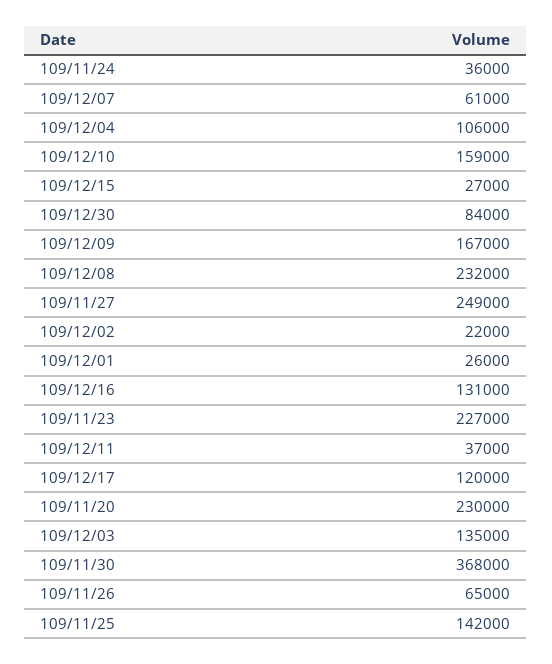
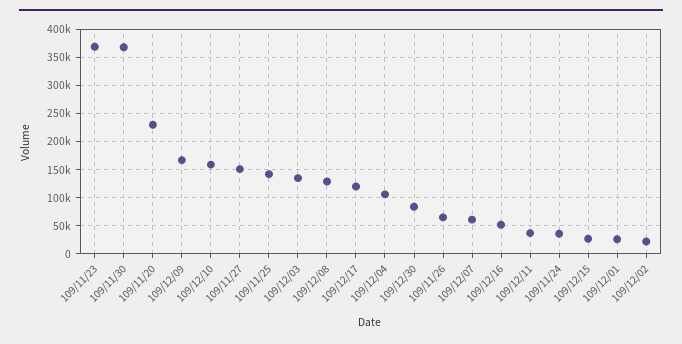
109/12/08: 232000 -> 125000
109/11/27: 249000 -> 150000
109/12/16: 131000 -> 50000
109/11/23: 227000 -> 375000

